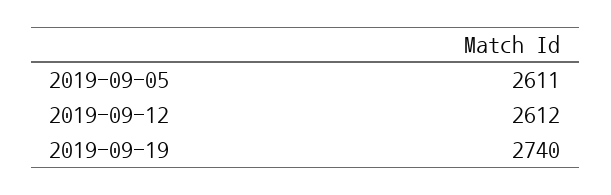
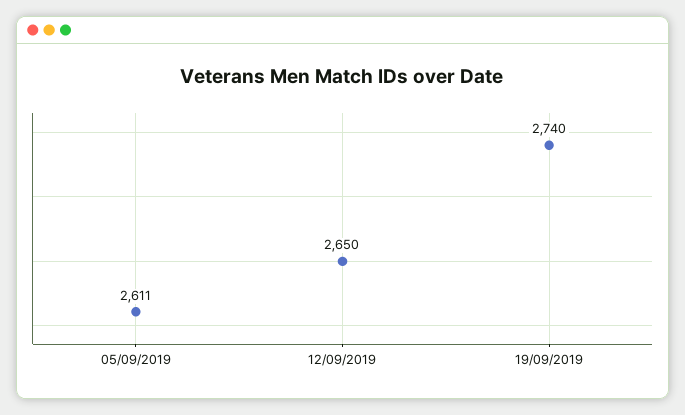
2019-09-12: 2612 -> 2650

